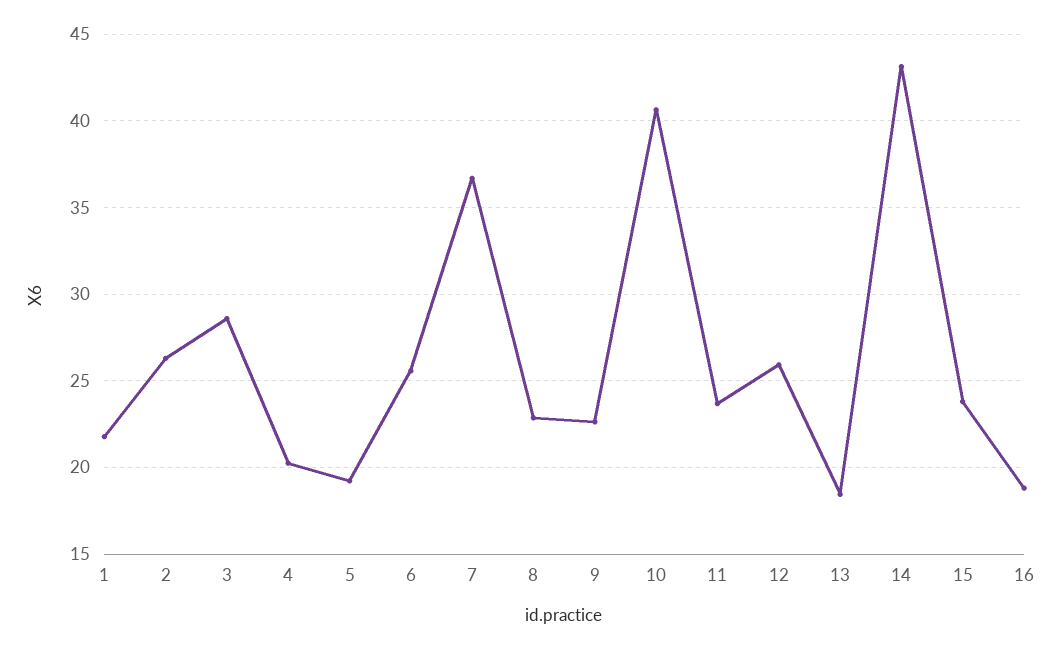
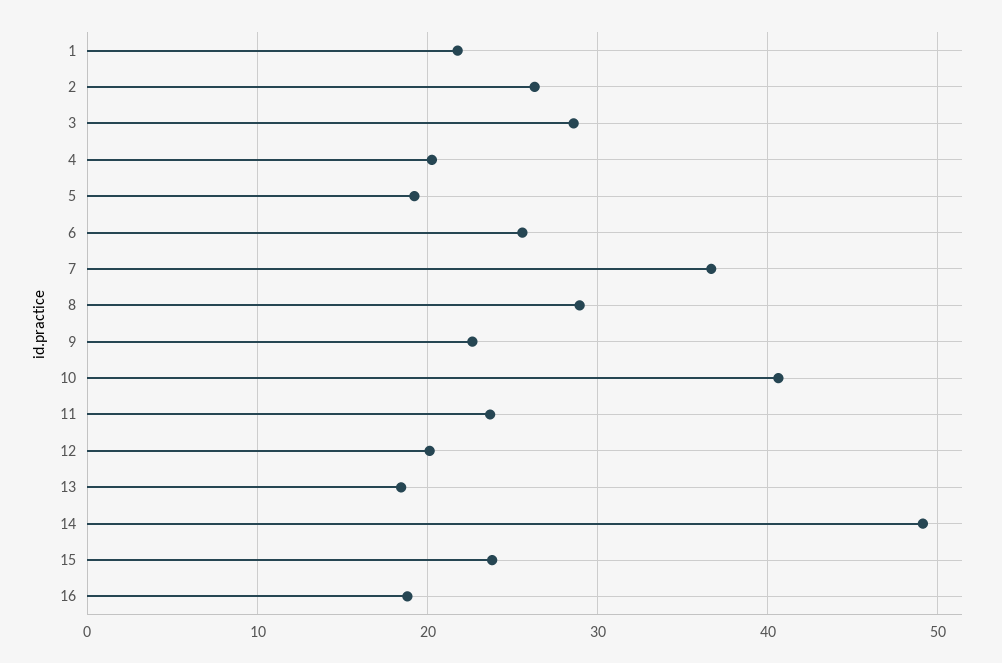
8: 23 -> 29
12: 26 -> 20
14: 43 -> 49

